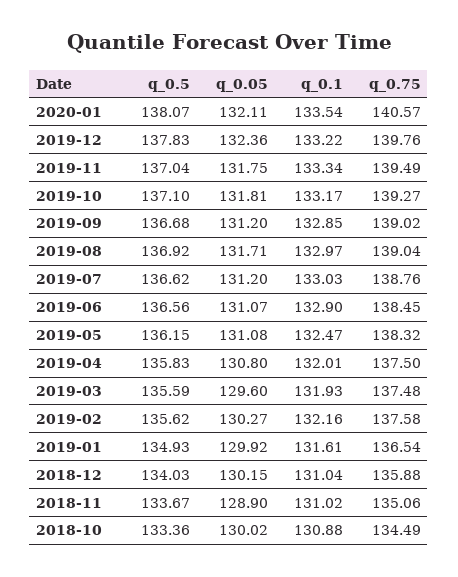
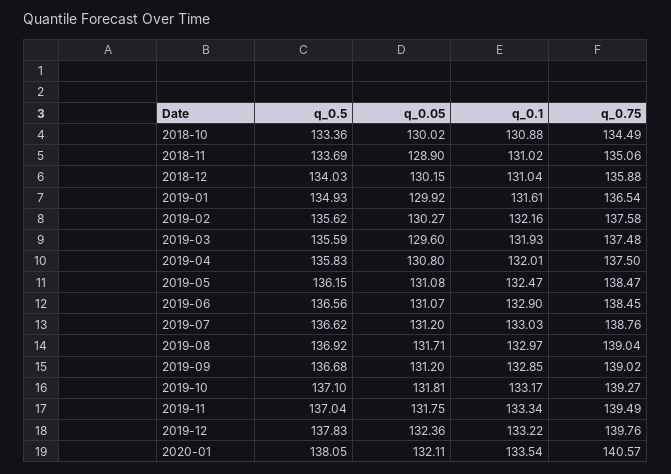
q_0.5, 2020-01: 138.07 -> 138.05
q_0.75, 2019-05: 138.32 -> 138.47
q_0.5, 2018-11: 133.67 -> 133.69

